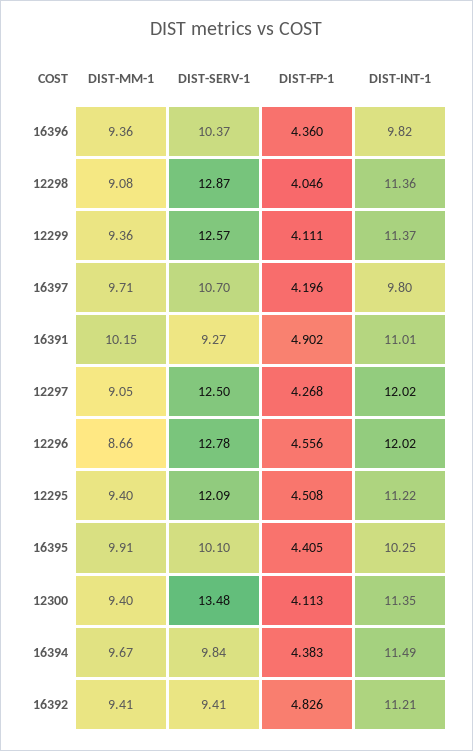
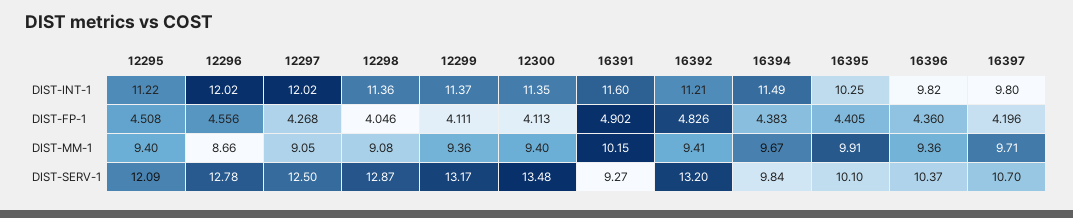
DIST-SERV-1, 12299: 12.57 -> 13.17
DIST-INT-1, 16391: 11.01 -> 11.6
DIST-SERV-1, 16392: 9.41 -> 13.2

